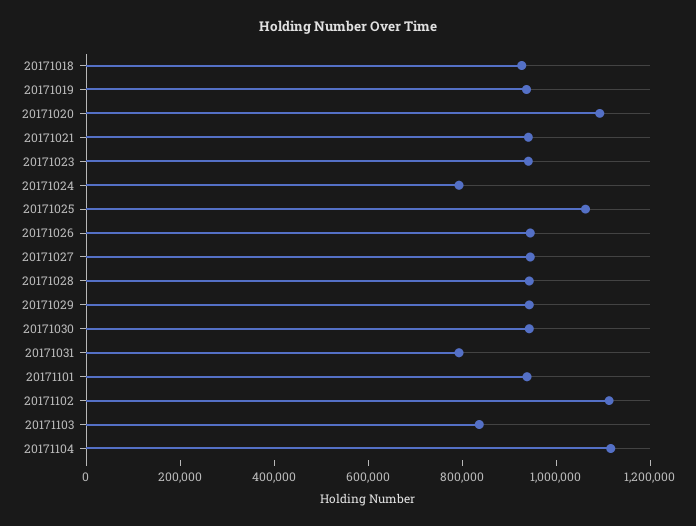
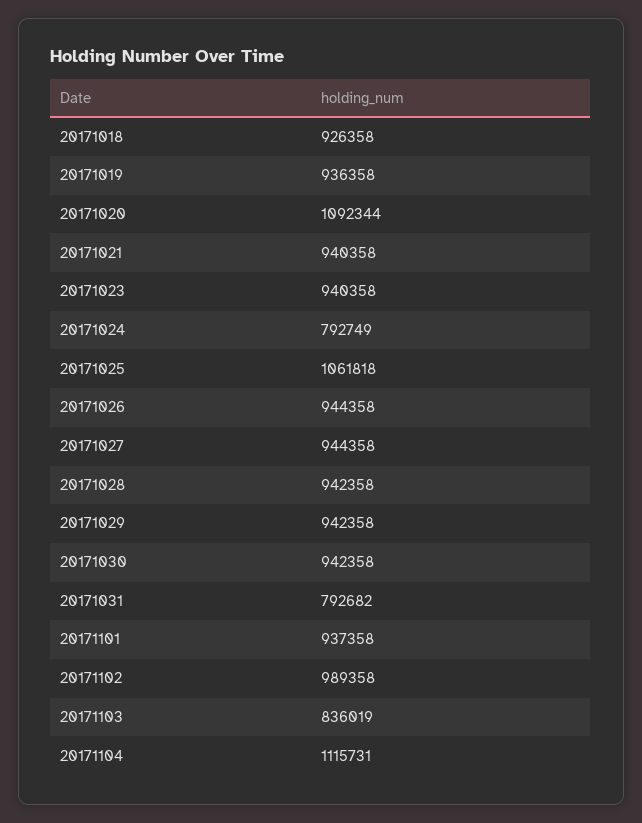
20171102: 1100000 -> 989358

